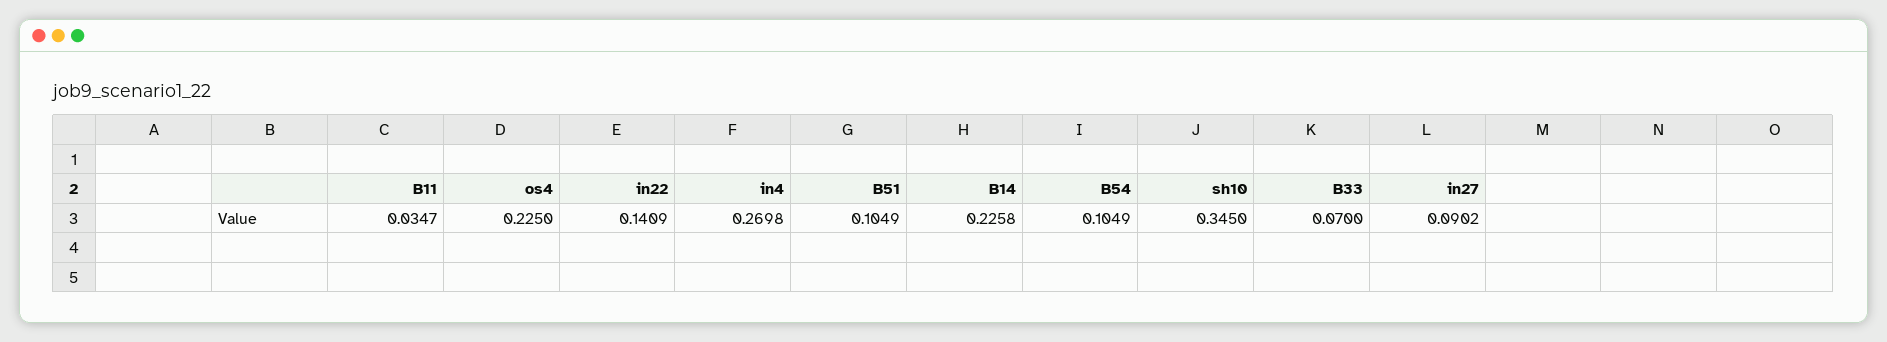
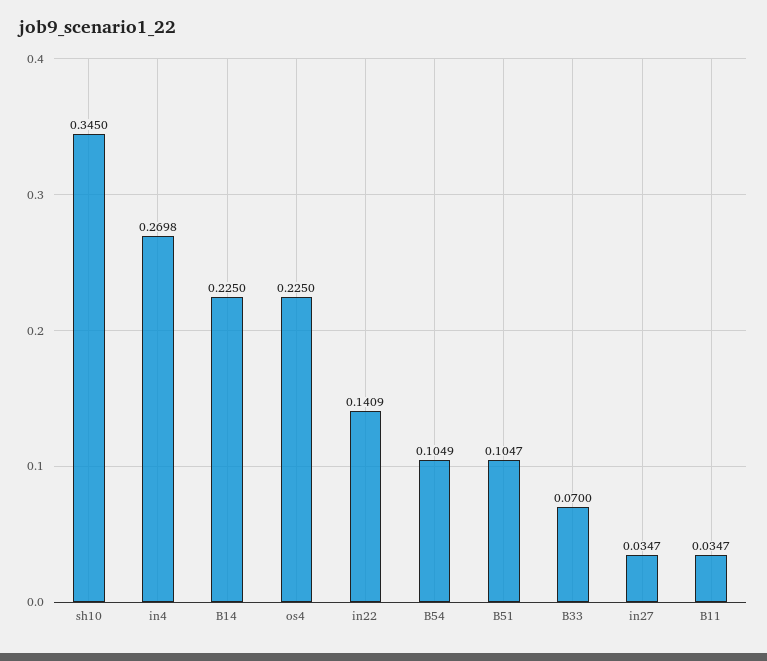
B51: 0.1049 -> 0.1047
B14: 0.2258 -> 0.225
in27: 0.0902 -> 0.0347

